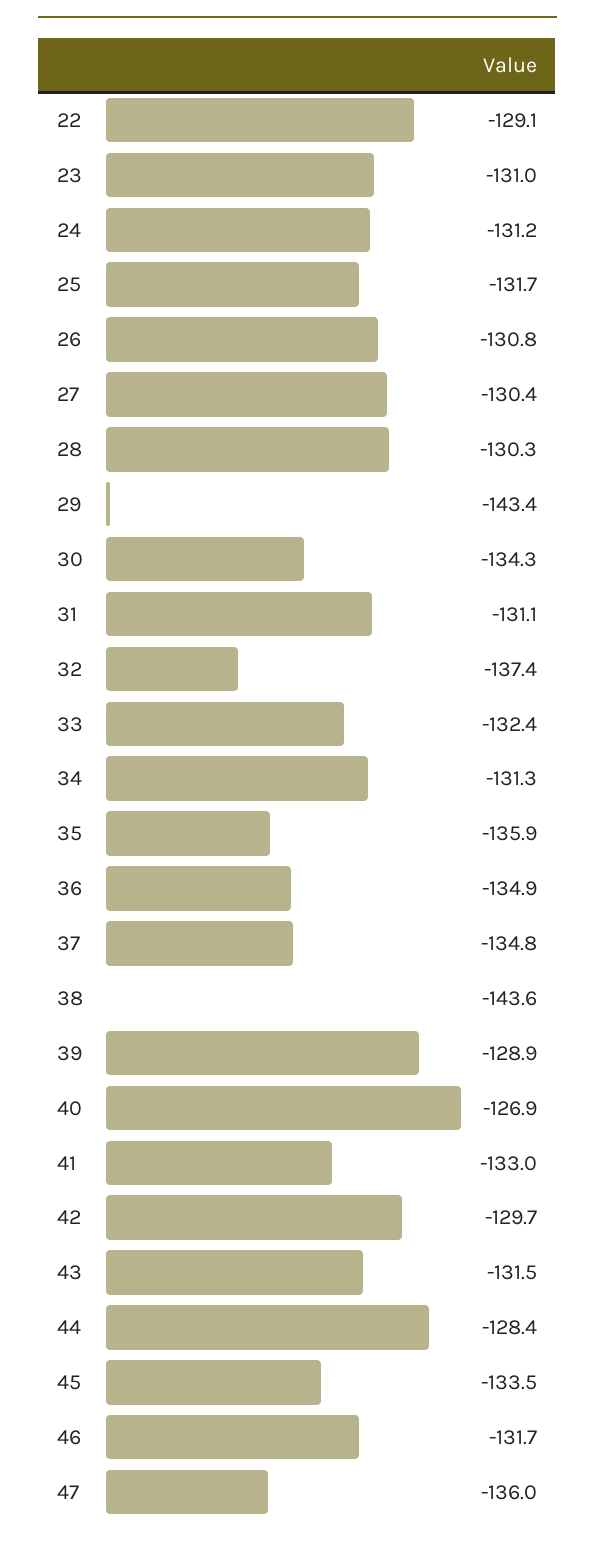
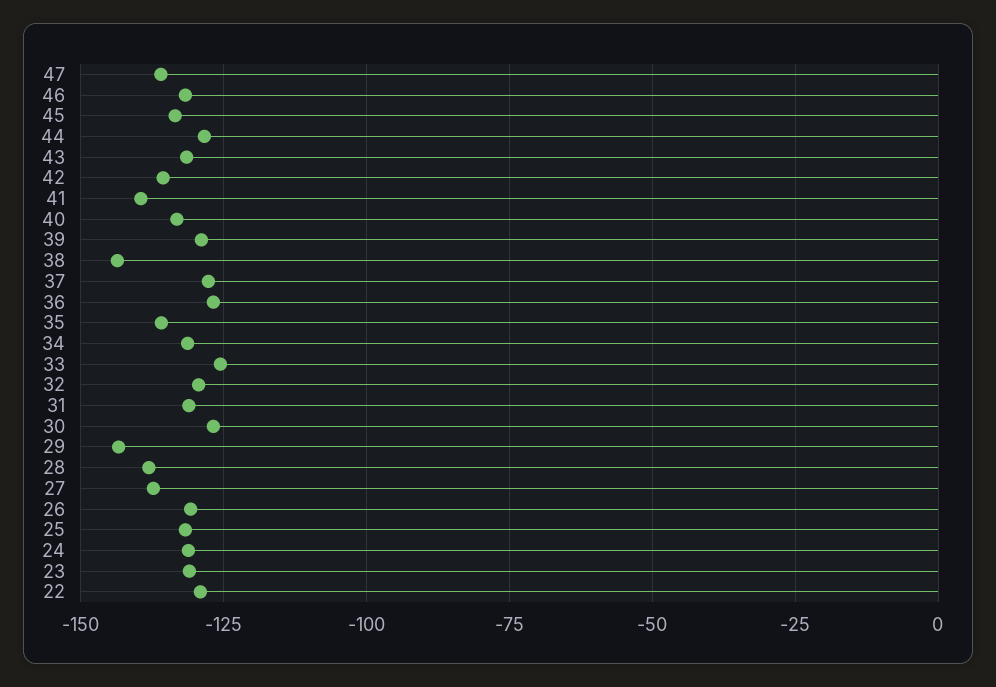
27: -130.4 -> -137.5
28: -130.3 -> -137.5
30: -134.3 -> -127.5
32: -137.4 -> -130
33: -132.4 -> -125
36: -134.9 -> -127.5
37: -134.8 -> -127.5
40: -126.9 -> -132.5
41: -133 -> -140
42: -129.7 -> -135

